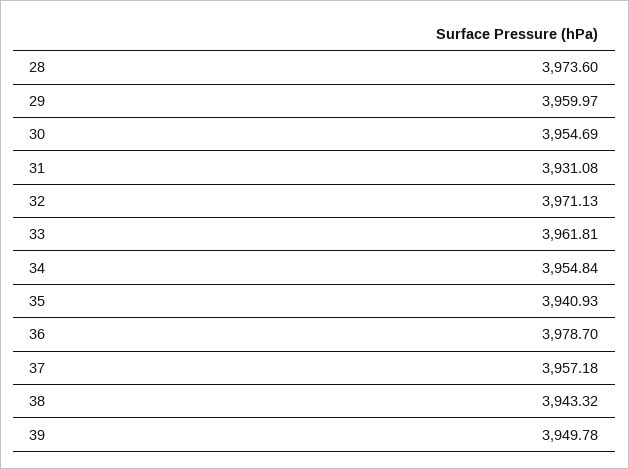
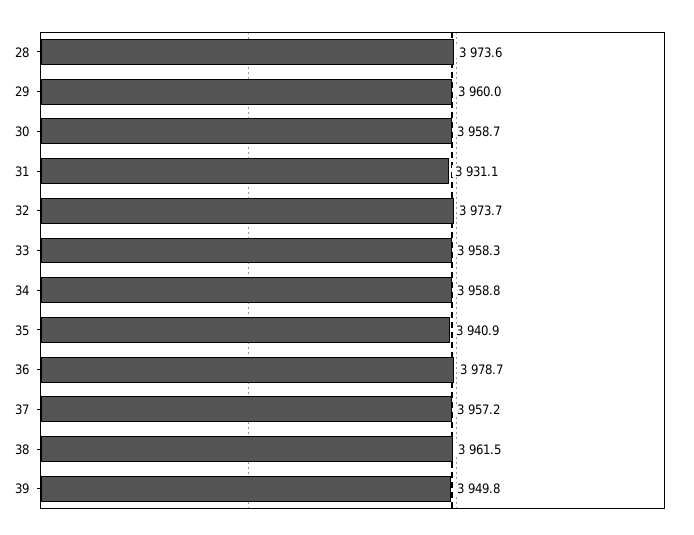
30: 3954.69 -> 3958.7
32: 3971.13 -> 3973.7
33: 3961.81 -> 3958.3
34: 3954.84 -> 3958.8
38: 3943.32 -> 3961.5

